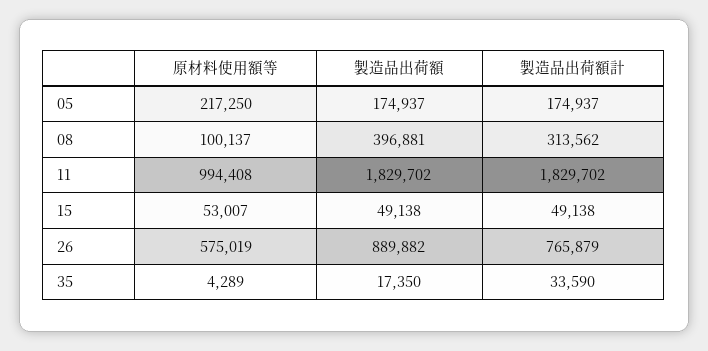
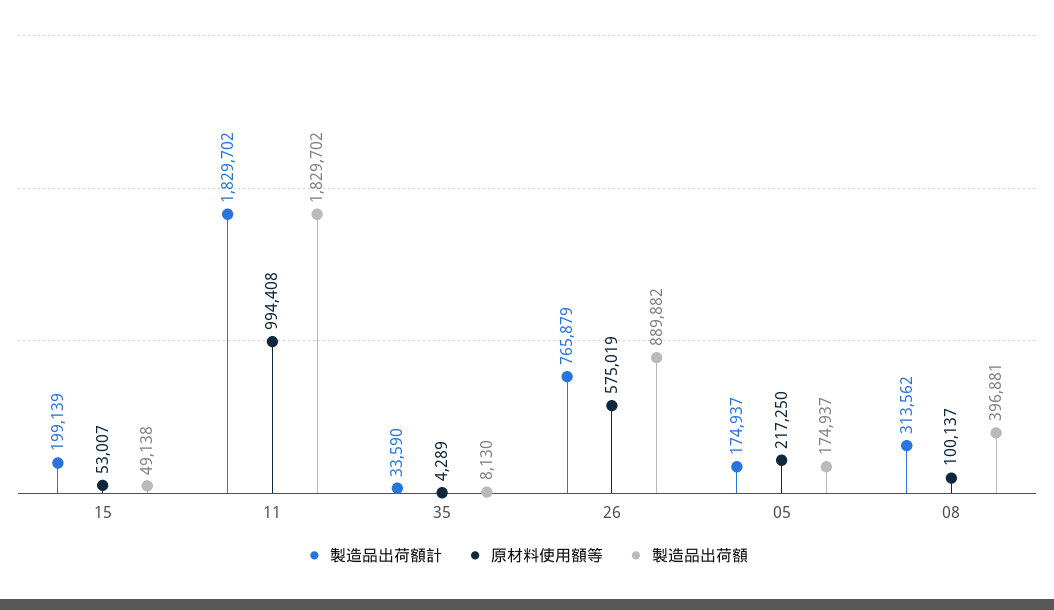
製造品出荷額計, 15: 49138 -> 199139
製造品出荷額, 35: 17350 -> 8130

